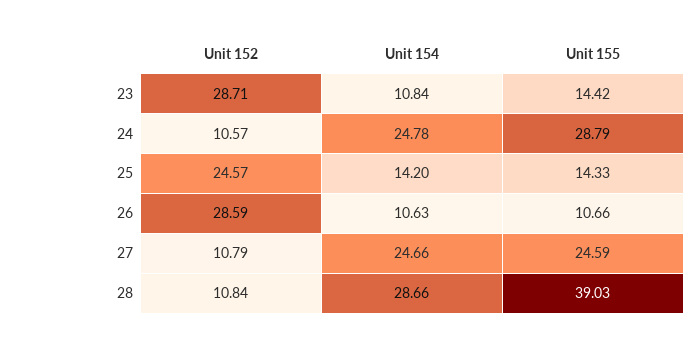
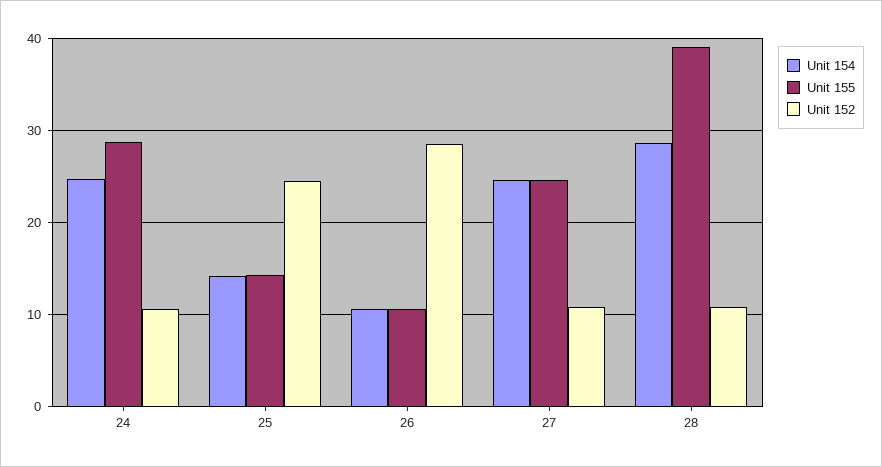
Unit 152, 23: 28.71 -> none
Unit 154, 23: 10.84 -> none
Unit 155, 23: 14.42 -> none

